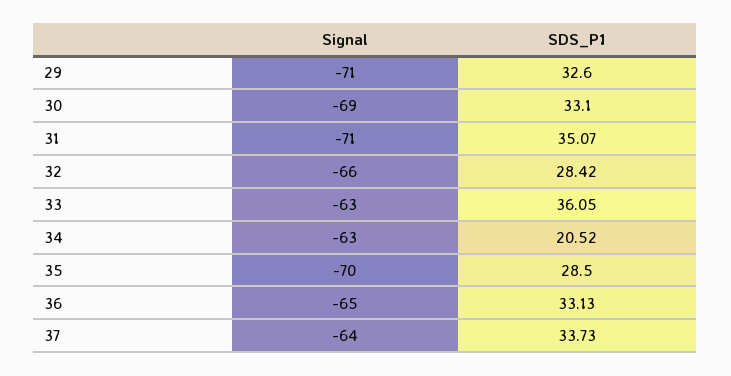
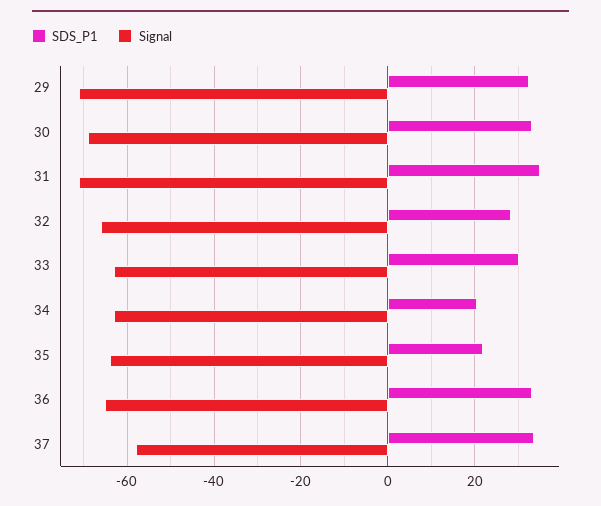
SDS_P1, 33: 36.05 -> 30
Signal, 35: -70 -> -64
SDS_P1, 35: 28.5 -> 22
Signal, 37: -64 -> -58

